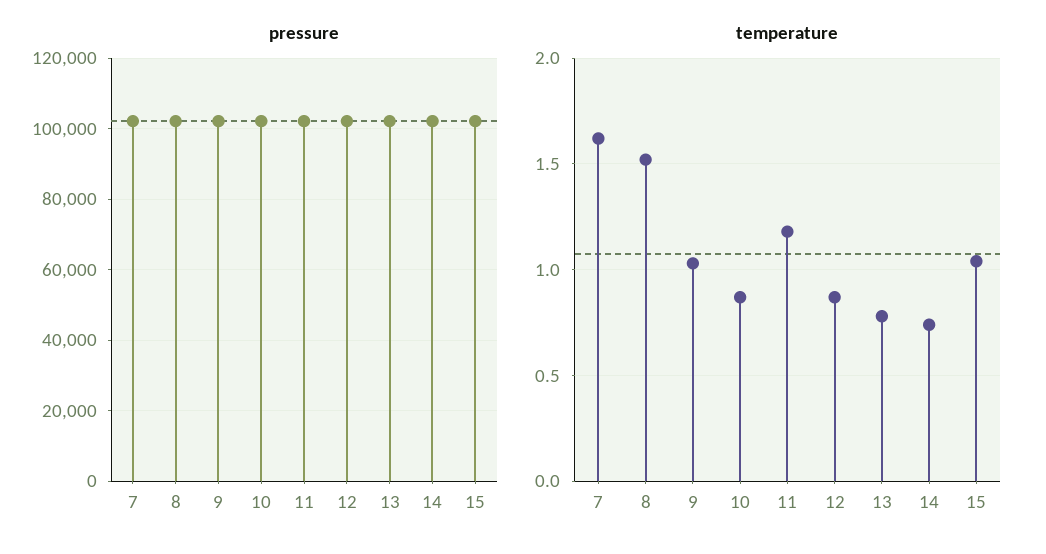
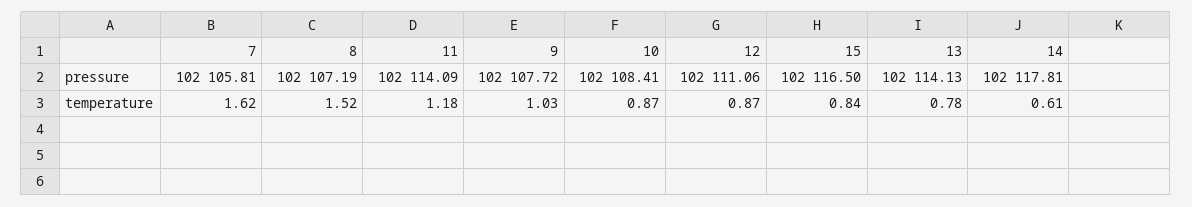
temperature, 14: 0.75 -> 0.61
temperature, 15: 1.05 -> 0.84

